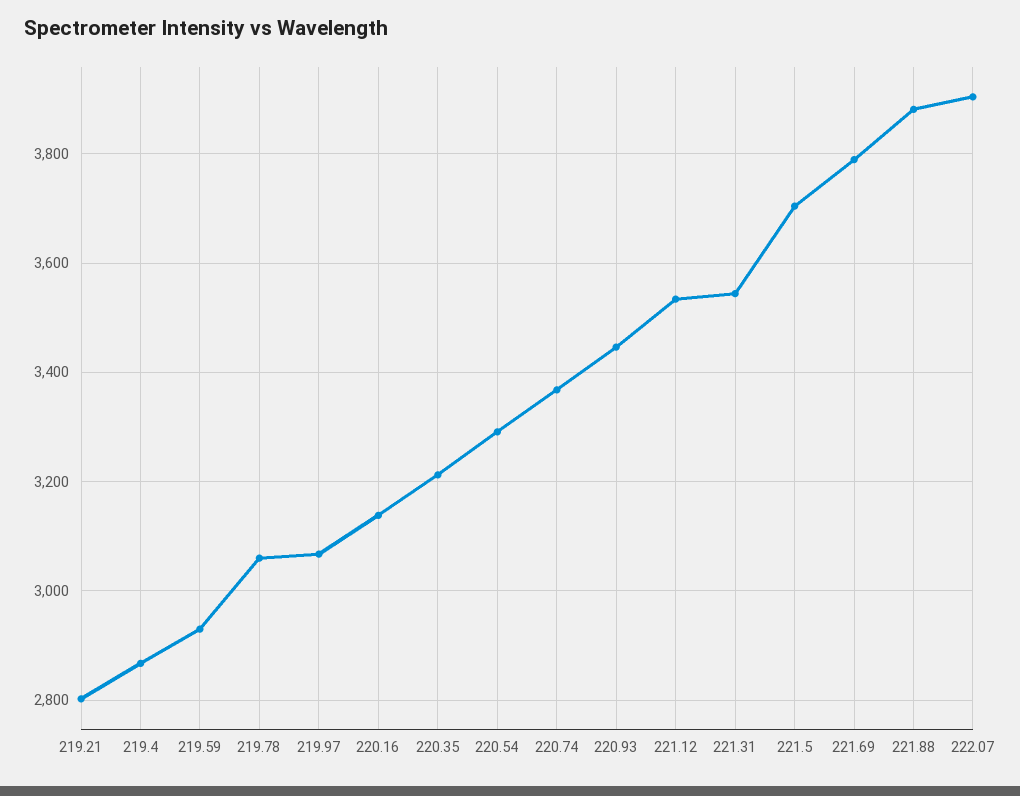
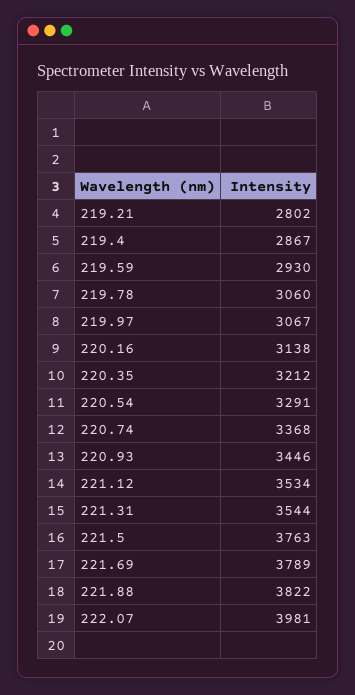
221.5: 3700 -> 3763
221.88: 3880 -> 3822
222.07: 3900 -> 3981

